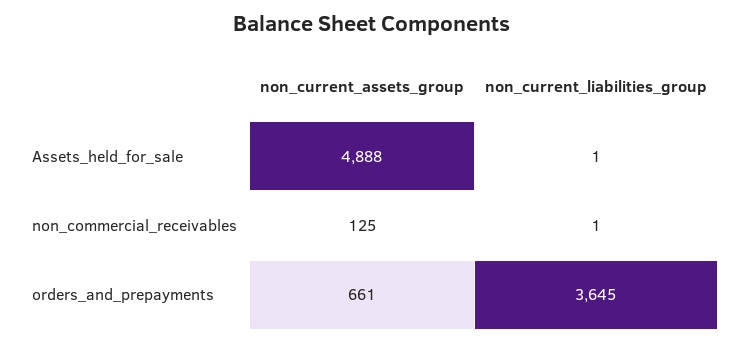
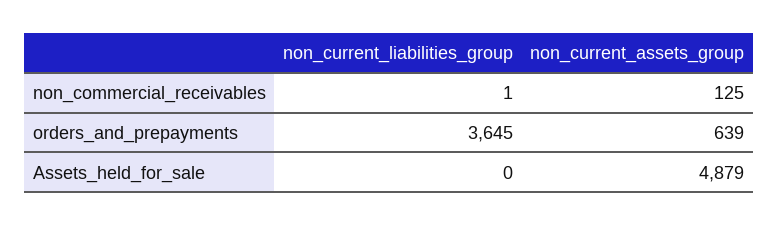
non_current_assets_group, Assets_held_for_sale: 4888 -> 4879
non_current_liabilities_group, Assets_held_for_sale: 1 -> 0
non_current_assets_group, orders_and_prepayments: 661 -> 639

